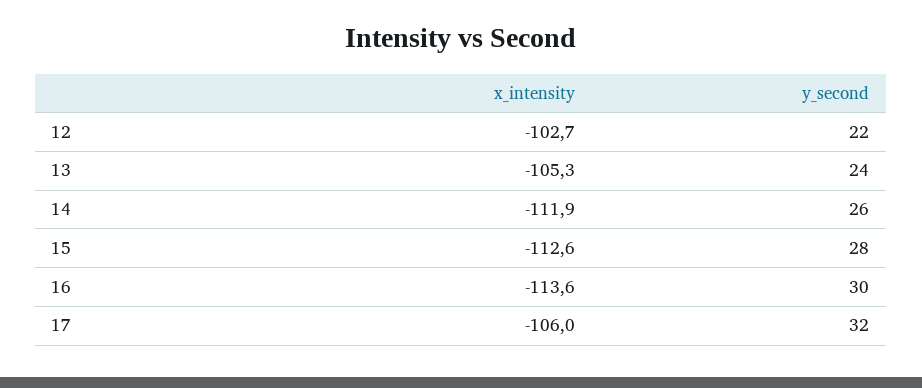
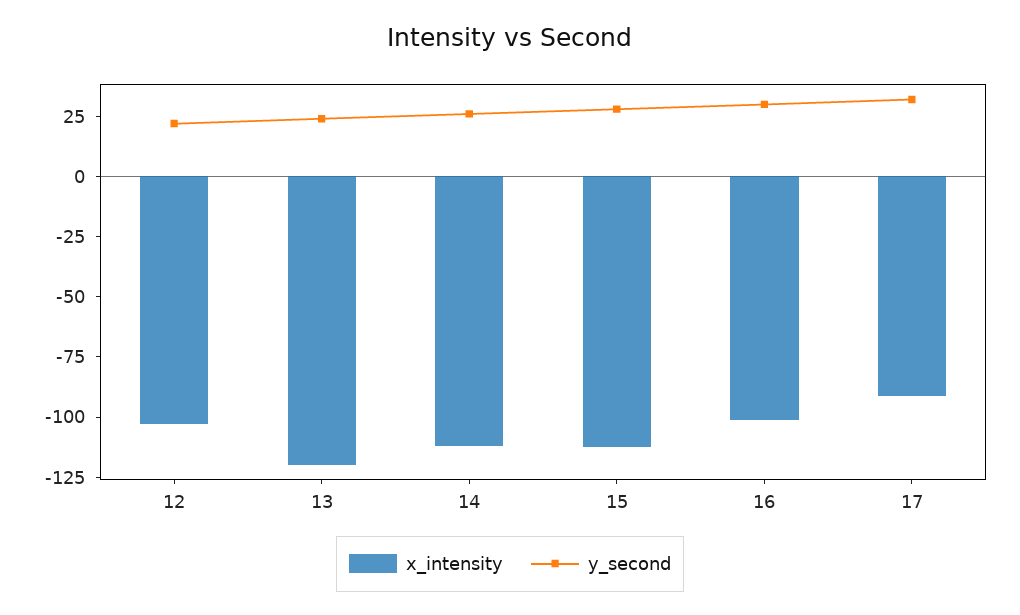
x_intensity, 13: -105.3 -> -120
x_intensity, 16: -113.6 -> -100
x_intensity, 17: -106 -> -90

